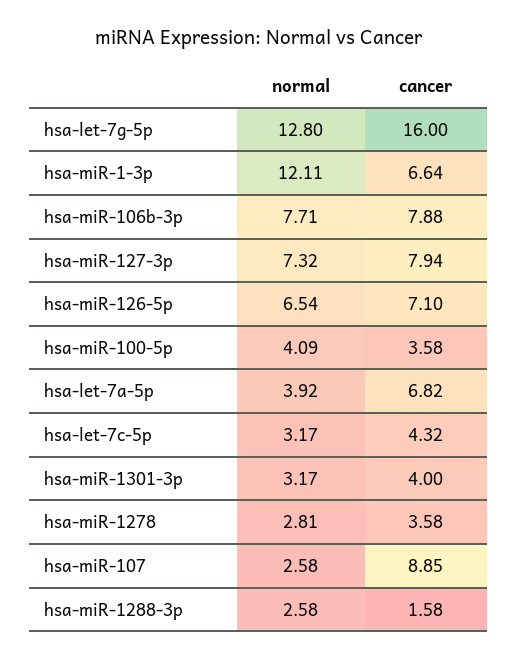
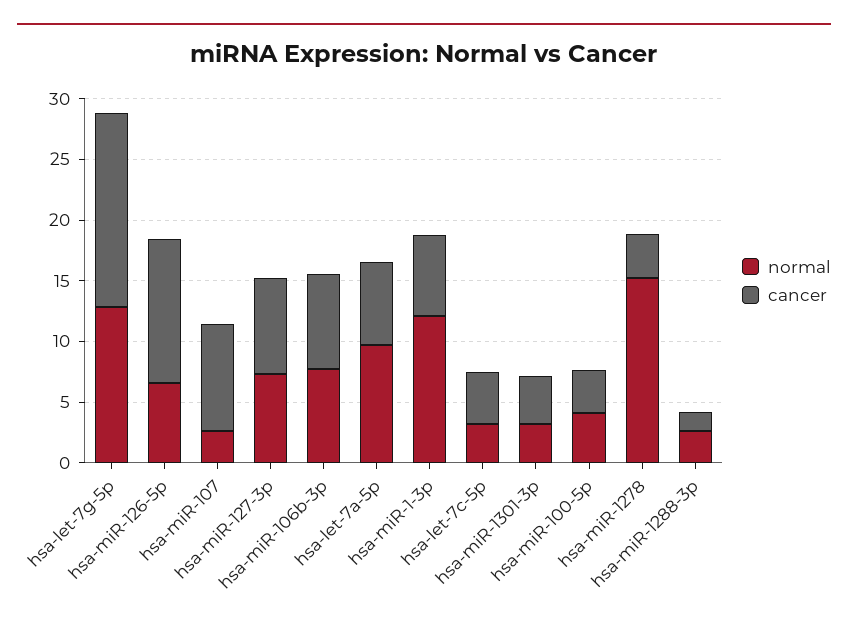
cancer, hsa-miR-126-5p: 7.1 -> 12
normal, hsa-let-7a-5p: 3.92 -> 10
normal, hsa-miR-1278: 2.81 -> 15

